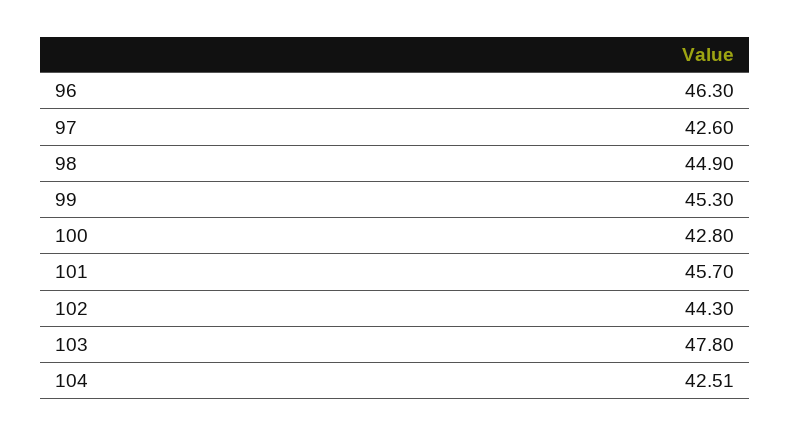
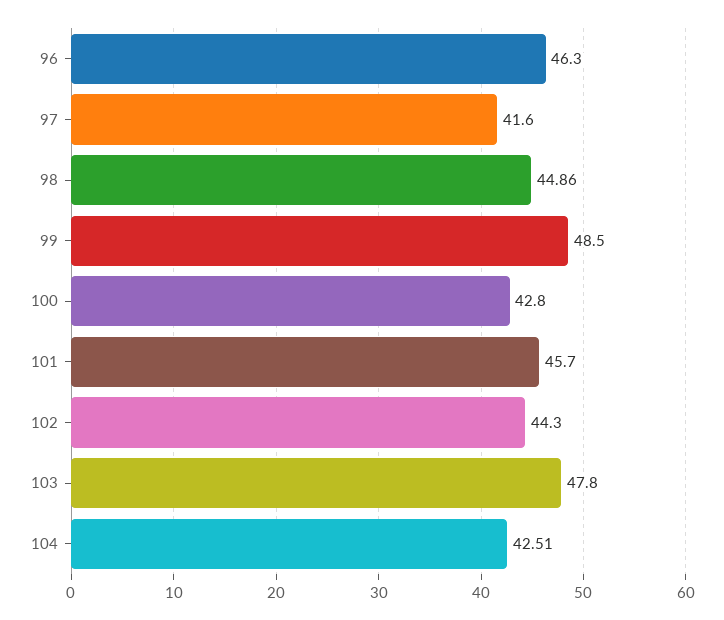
97: 42.6 -> 41.6
98: 44.9 -> 44.86
99: 45.3 -> 48.5

